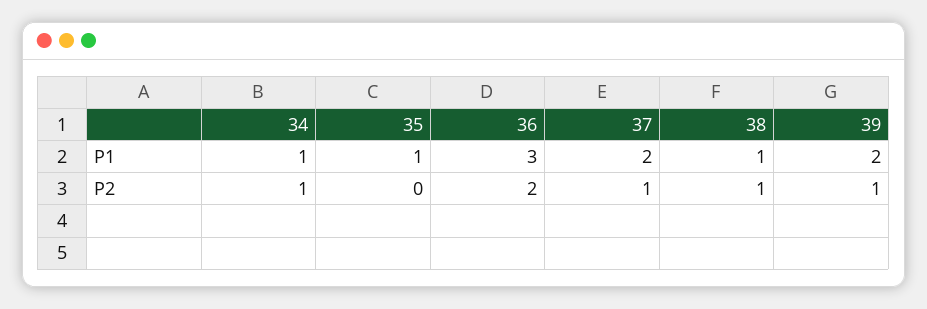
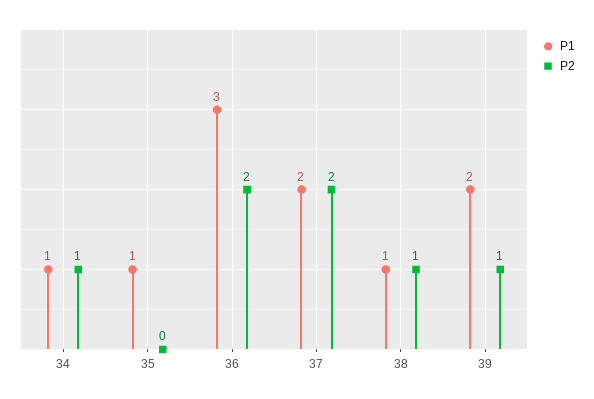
P2, 37: 1 -> 2

